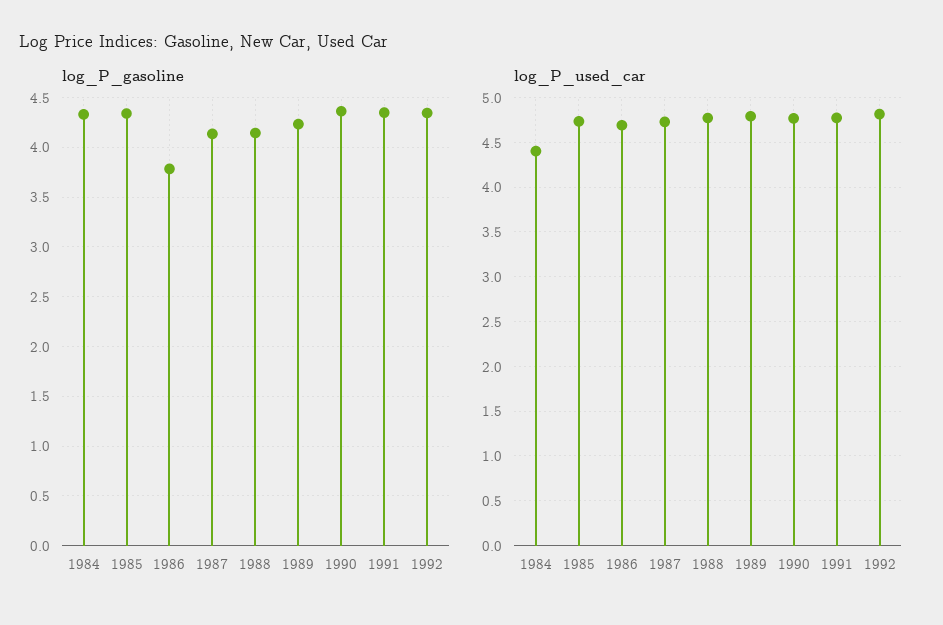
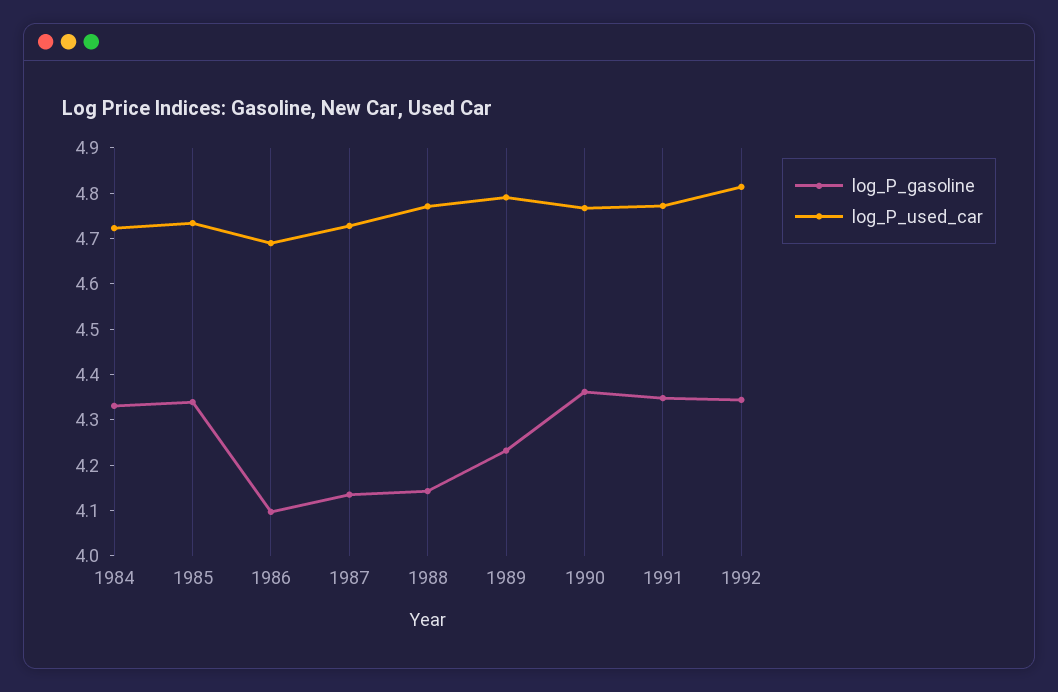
log_P_gasoline, 1986: 3.8 -> 4.1
log_P_used_car, 1984: 4.4 -> 4.72

